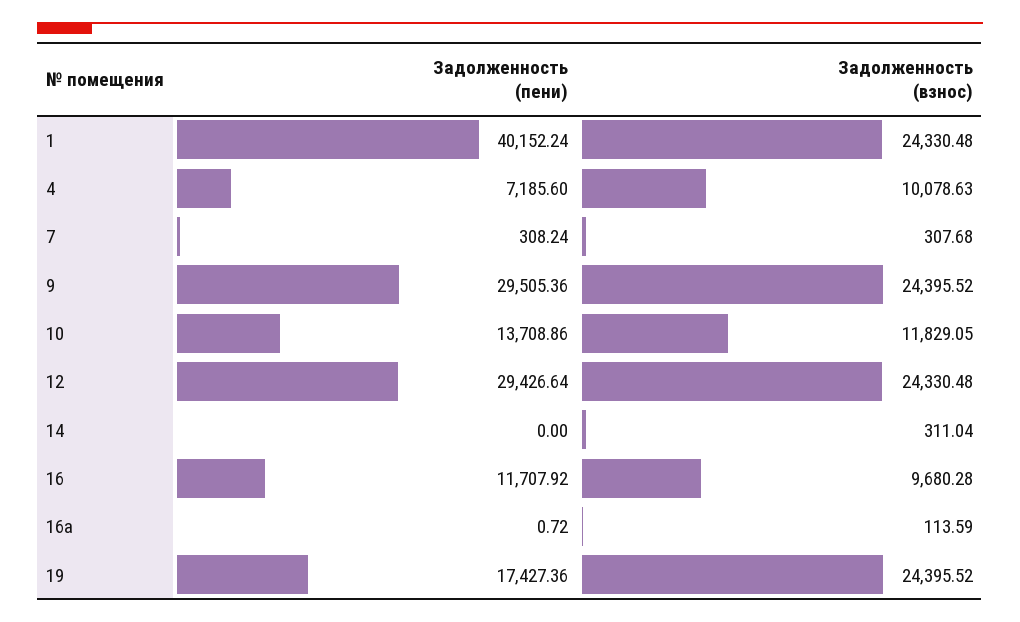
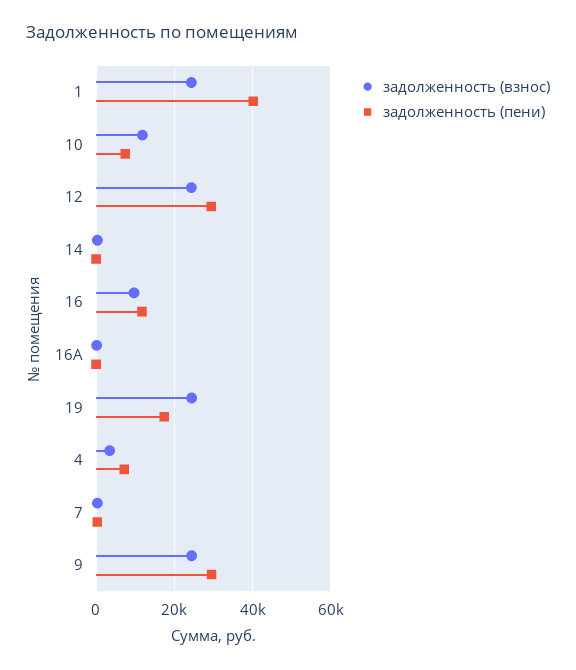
Задолженность (взнос), 4: 10078.63 -> 4000
Задолженность (пени), 10: 13708.86 -> 8000

